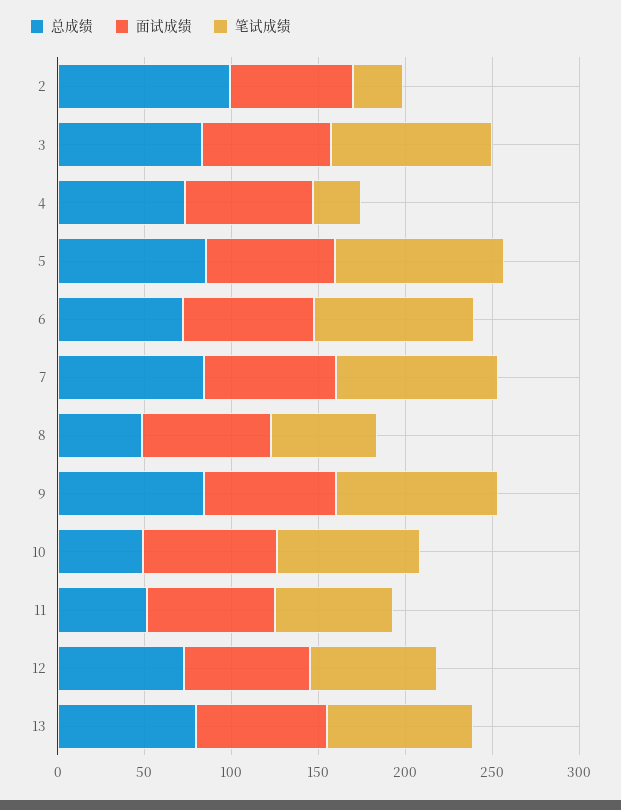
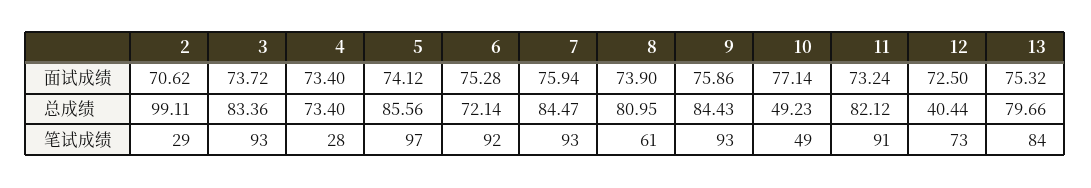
总成绩, 8: 50 -> 80.95
笔试成绩, 10: 80 -> 49
总成绩, 11: 50 -> 82.12
笔试成绩, 11: 70 -> 91
总成绩, 12: 70 -> 40.44

